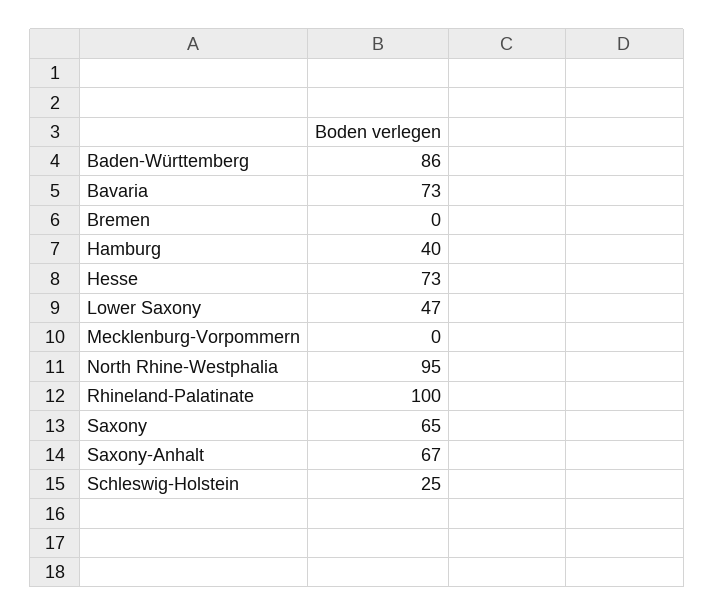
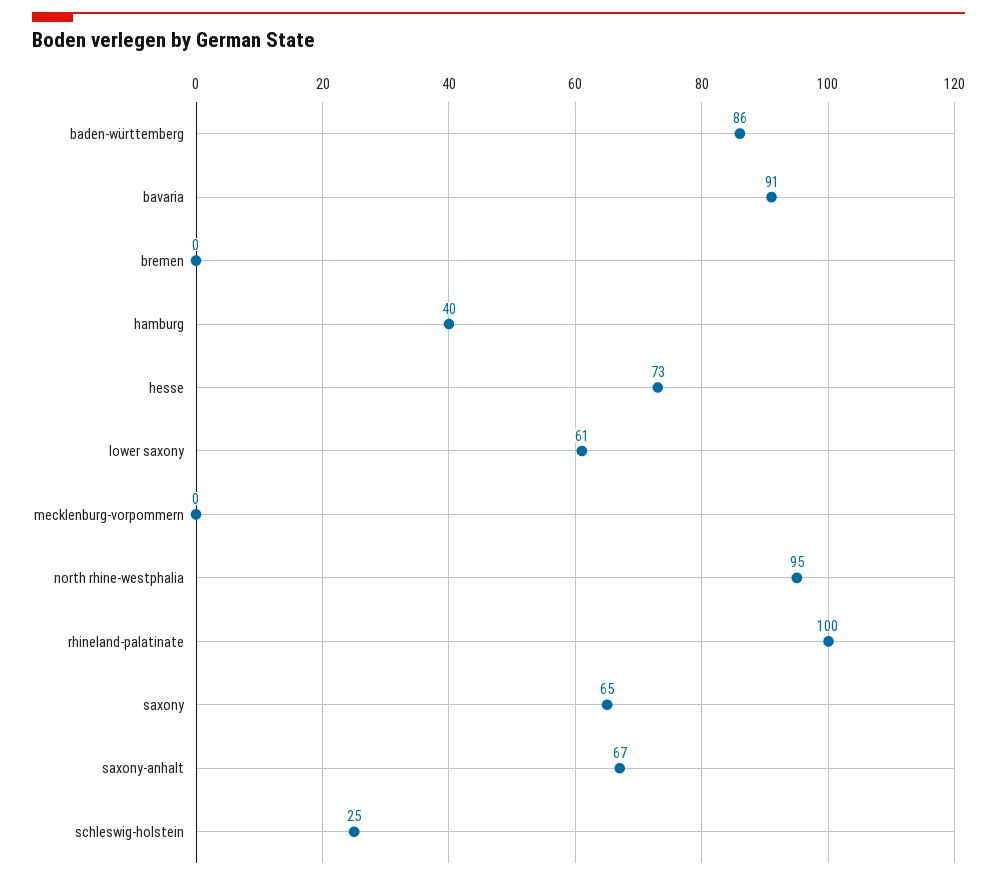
Bavaria: 73 -> 91
Lower Saxony: 47 -> 61

